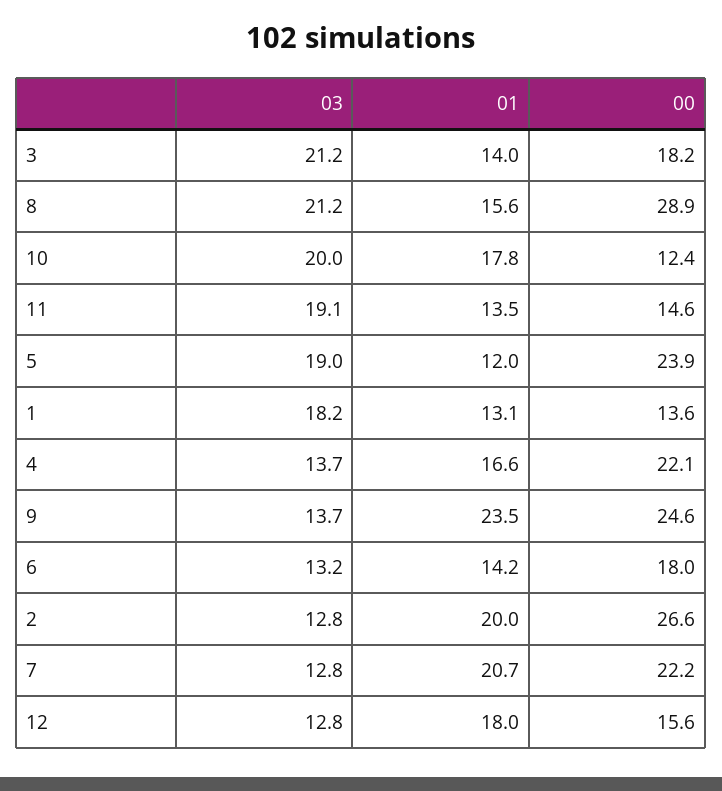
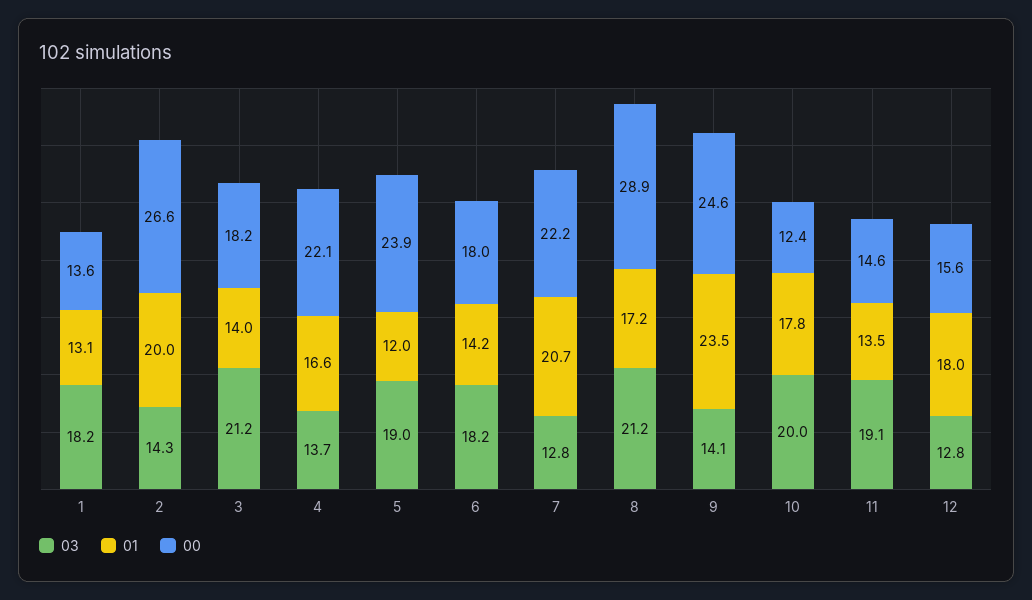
01, 8: 15.6 -> 17.2
03, 9: 13.7 -> 14.1
03, 6: 13.2 -> 18.2
03, 2: 12.8 -> 14.3

